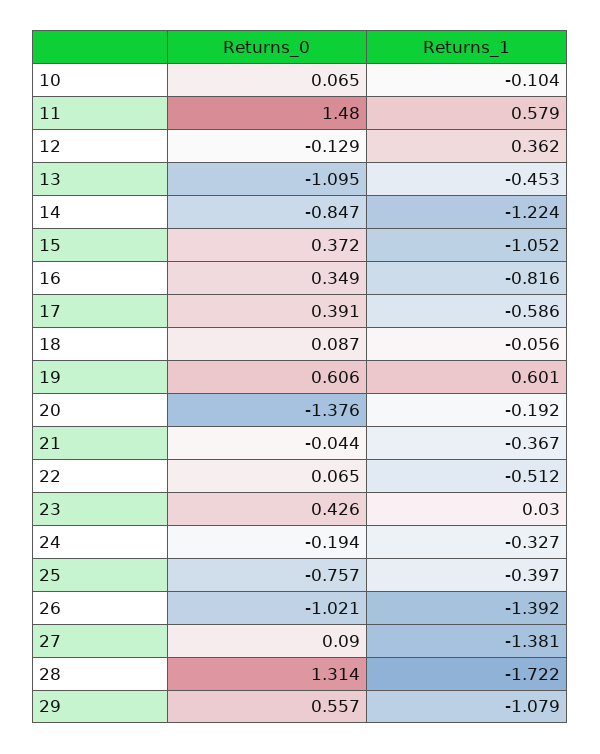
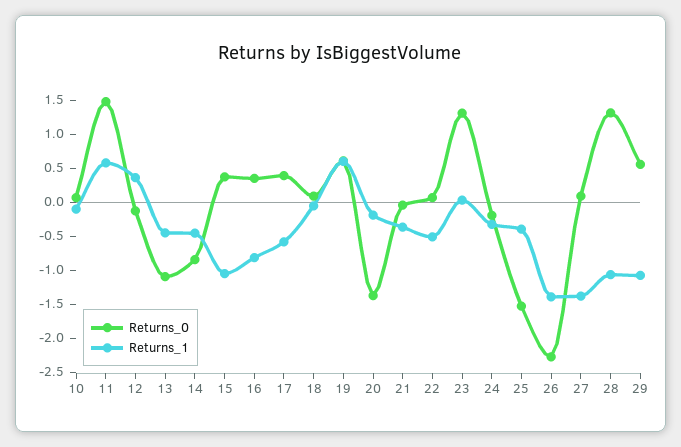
Returns_1, 14: -1.224 -> -0.5
Returns_0, 23: 0.426 -> 1.25
Returns_0, 25: -0.757 -> -1.5
Returns_0, 26: -1.021 -> -2.25
Returns_1, 28: -1.722 -> -1

